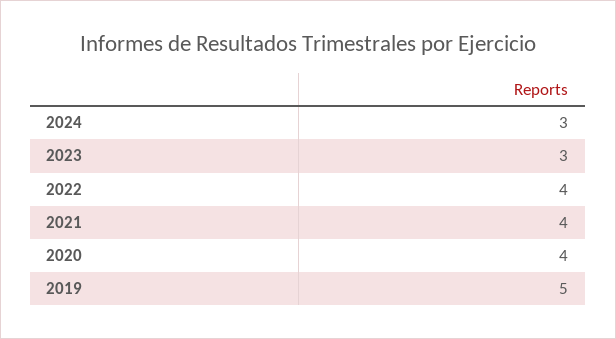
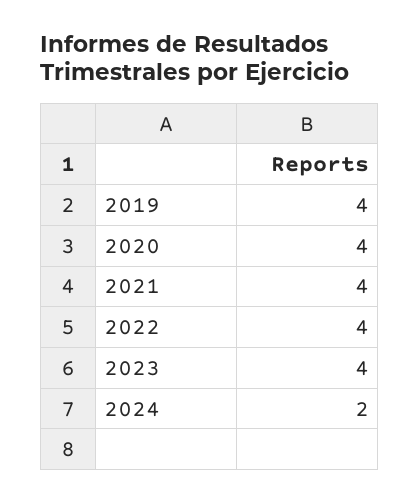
2024: 3 -> 2
2023: 3 -> 4
2019: 5 -> 4

